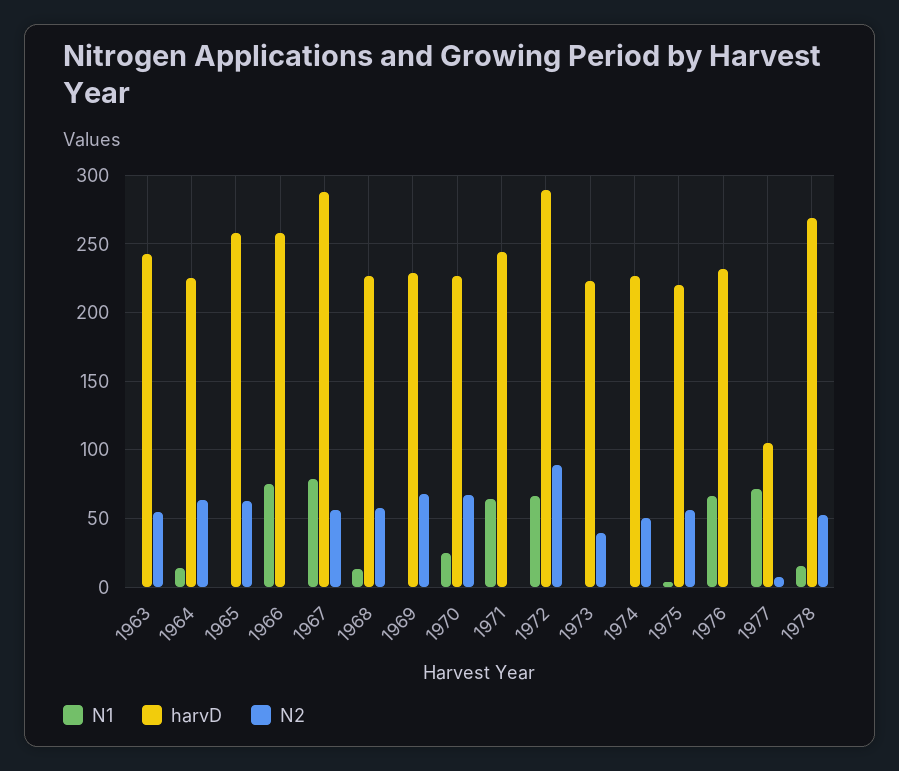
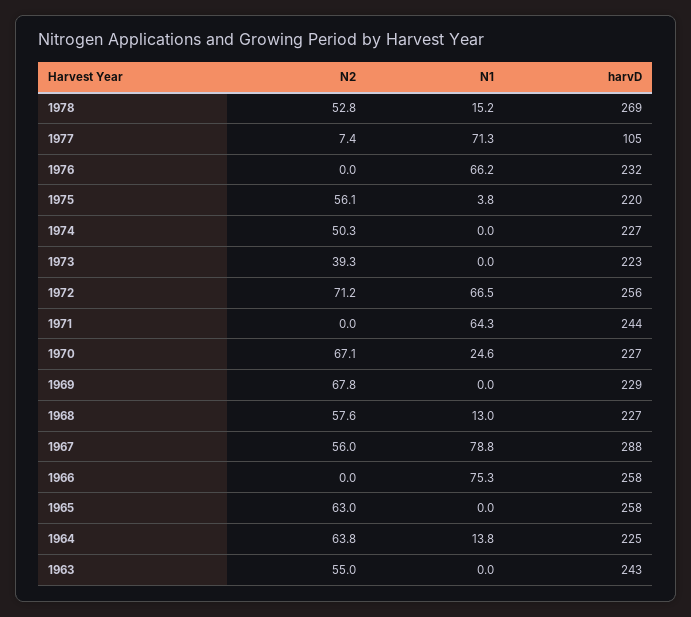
harvD, 1972: 290 -> 256
N2, 1972: 90 -> 71.2

